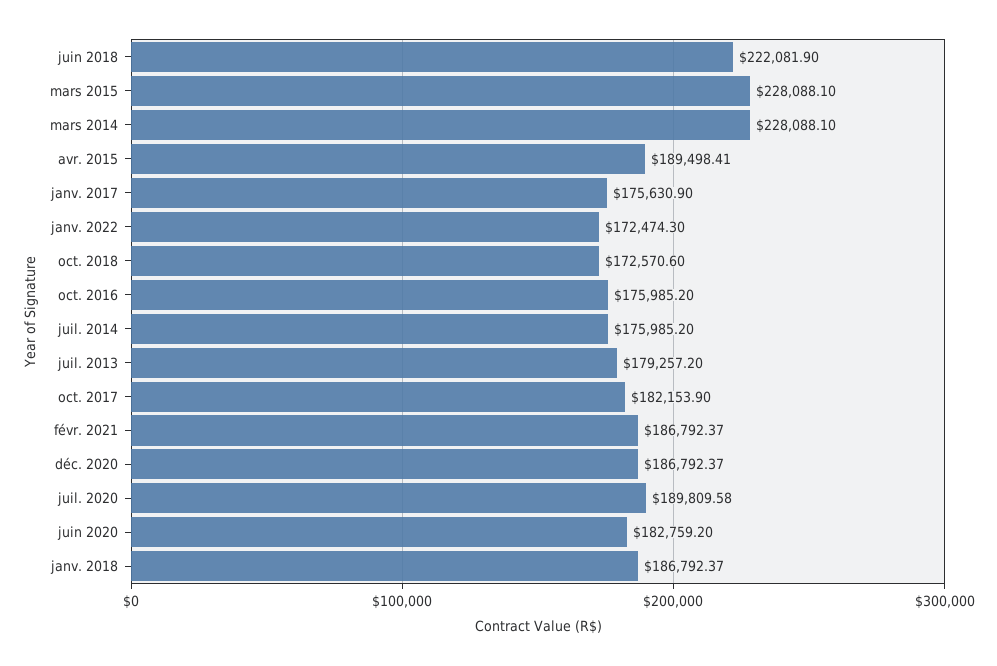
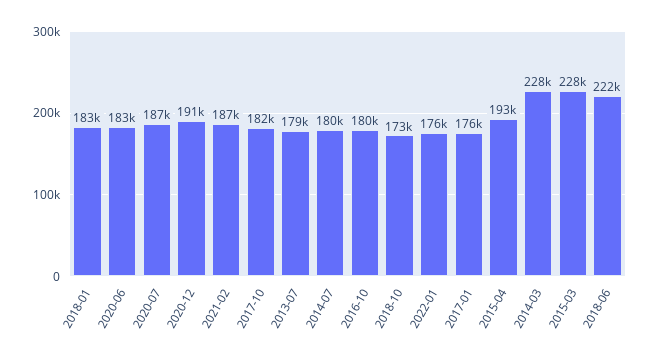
avr. 2015: 189498.41 -> 193000
janv. 2022: 172474.3 -> 176000
oct. 2016: 175985.2 -> 180000
juil. 2014: 175985.2 -> 180000
déc. 2020: 186792.37 -> 191000
juil. 2020: 189809.58 -> 187000
janv. 2018: 186792.37 -> 183000

